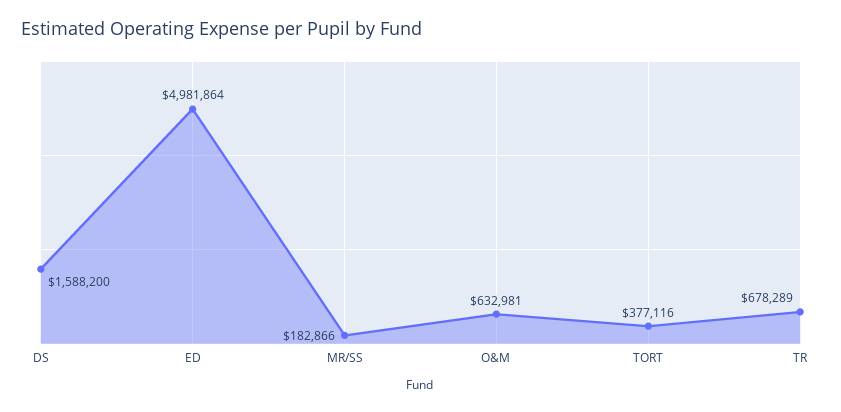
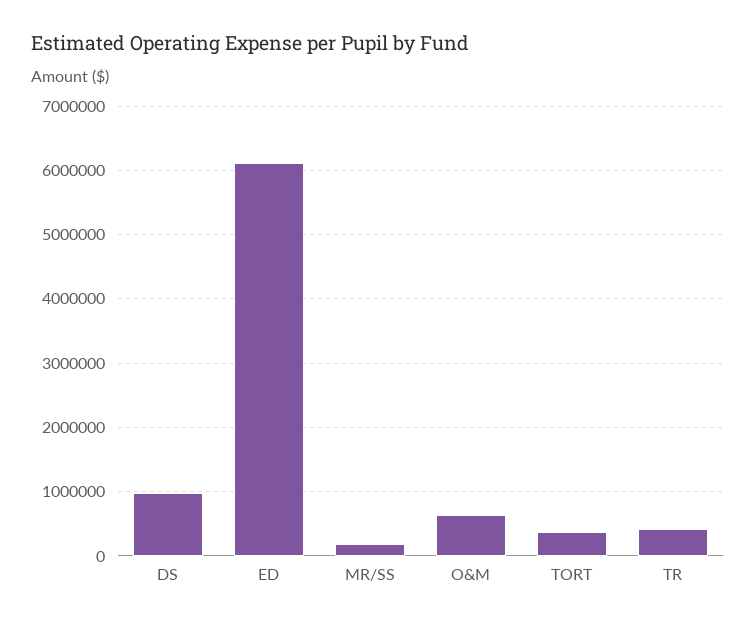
DS: 1588200 -> 1000000
ED: 4981864 -> 6100000
TR: 678289 -> 400000

